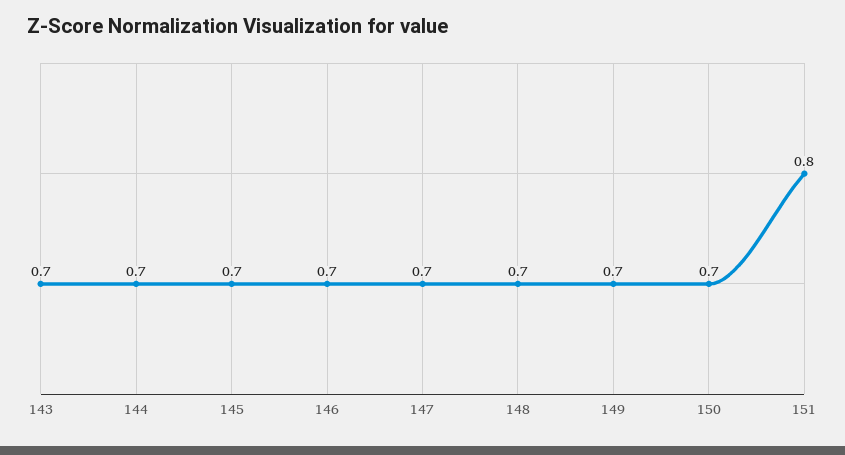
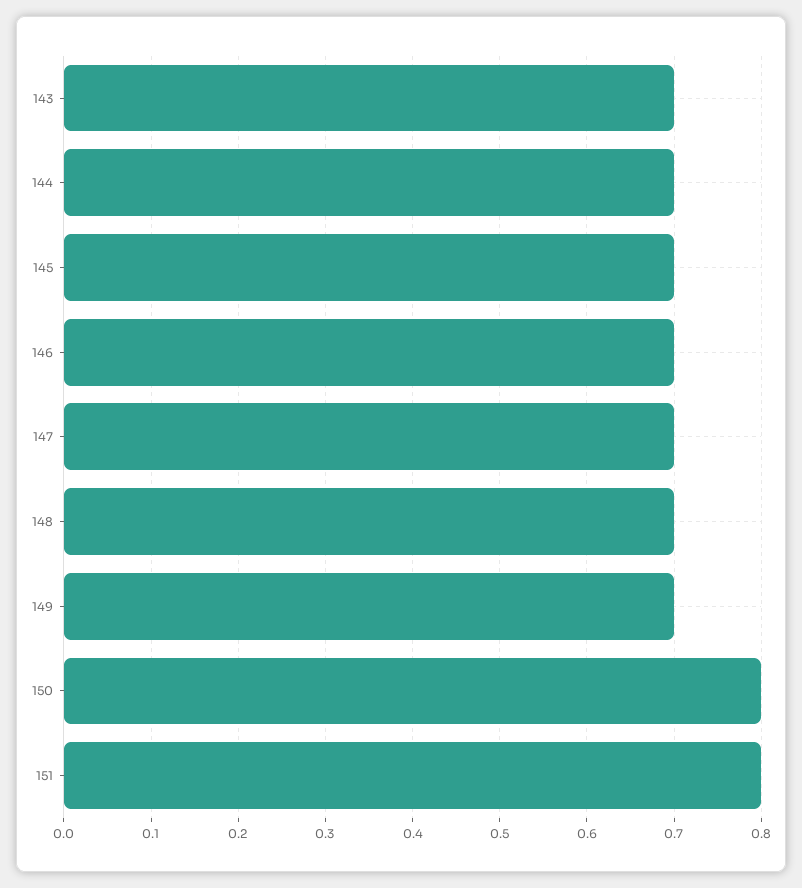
150: 0.7 -> 0.8

